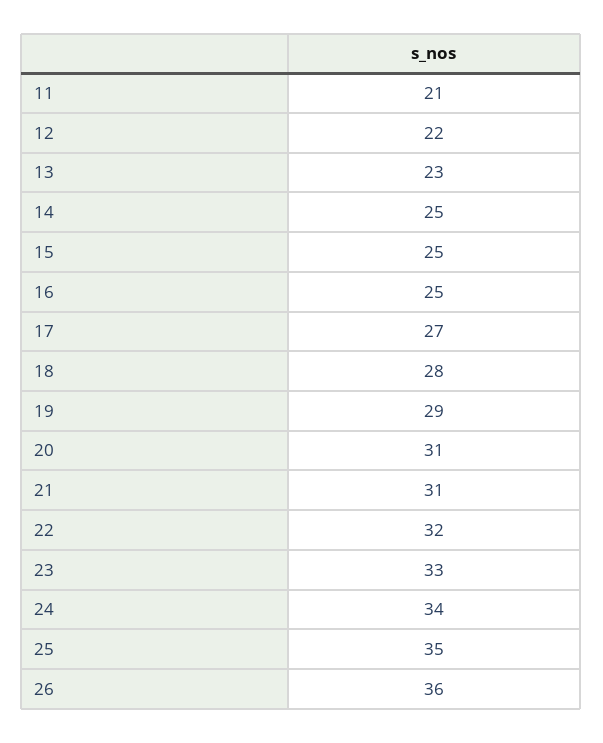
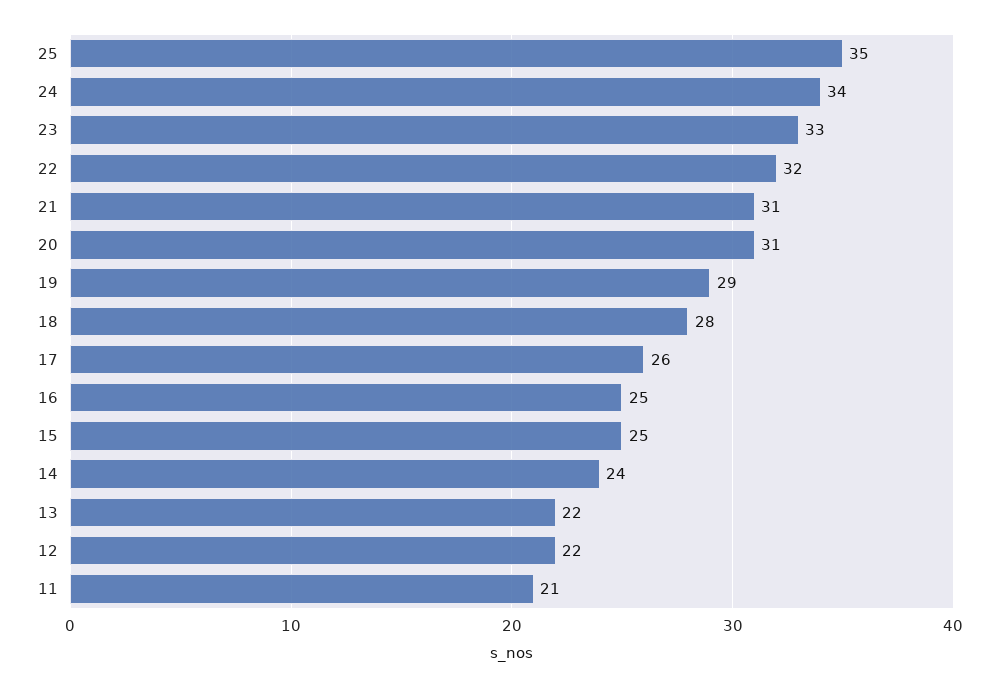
13: 23 -> 22
14: 25 -> 24
17: 27 -> 26
26: 36 -> none

